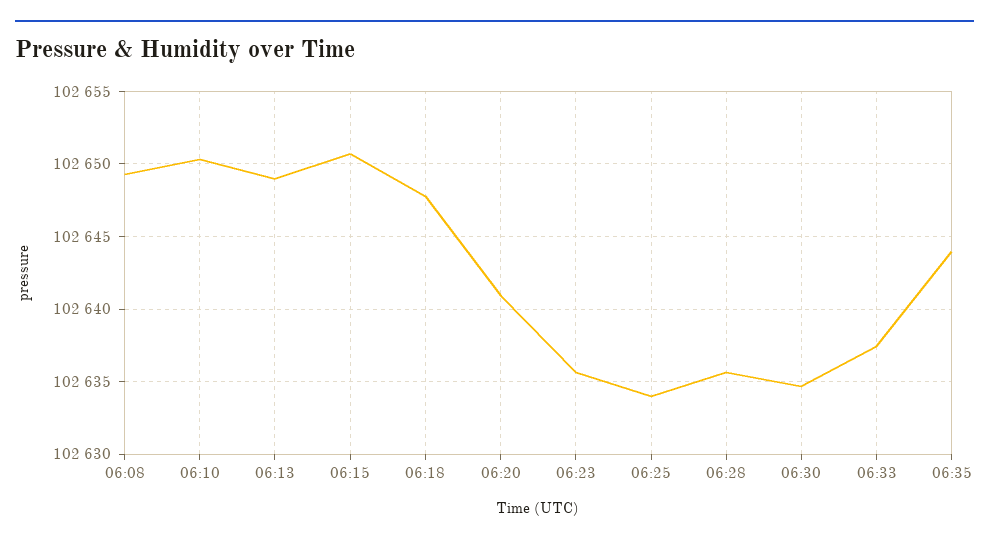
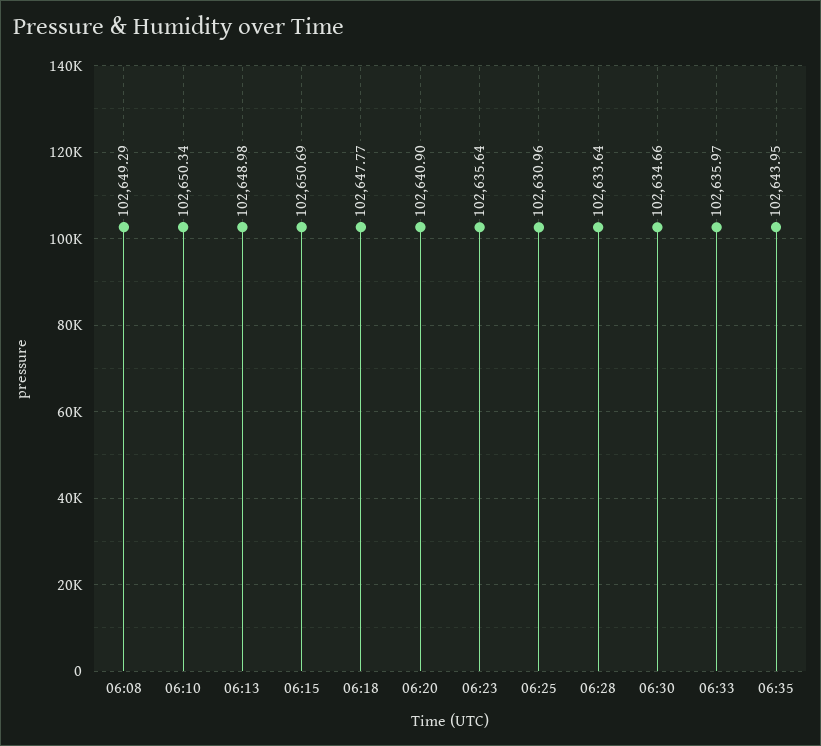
06:25: 102634 -> 102630.96
06:28: 102635.5 -> 102633.64
06:33: 102637.5 -> 102635.97

